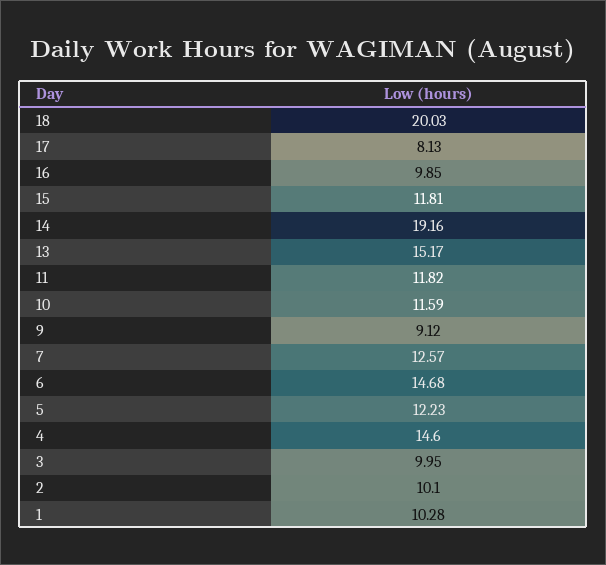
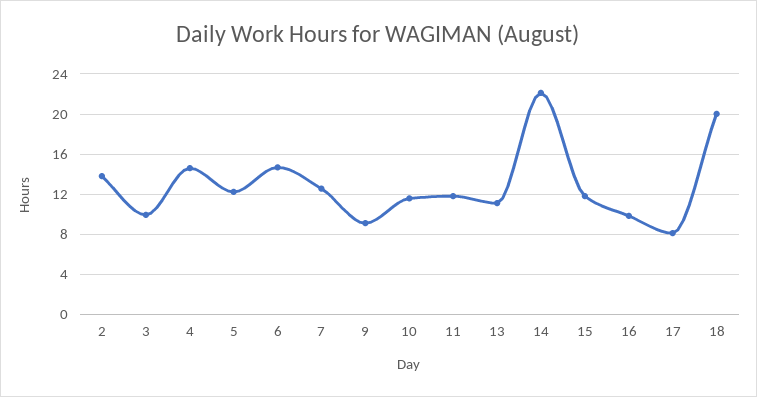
14: 19.16 -> 22
13: 15.17 -> 11
2: 10.1 -> 14
1: 10.28 -> none

